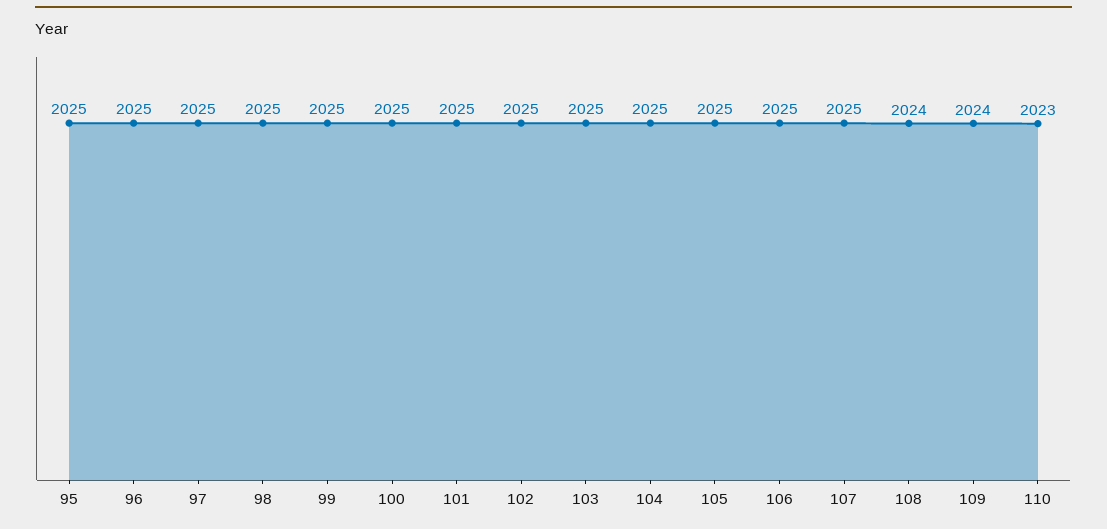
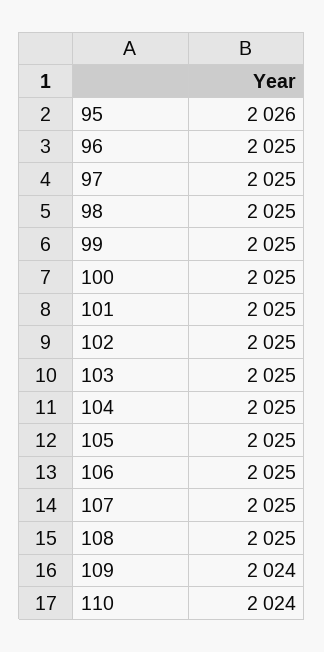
95: 2025 -> 2026
108: 2024 -> 2025
110: 2023 -> 2024

